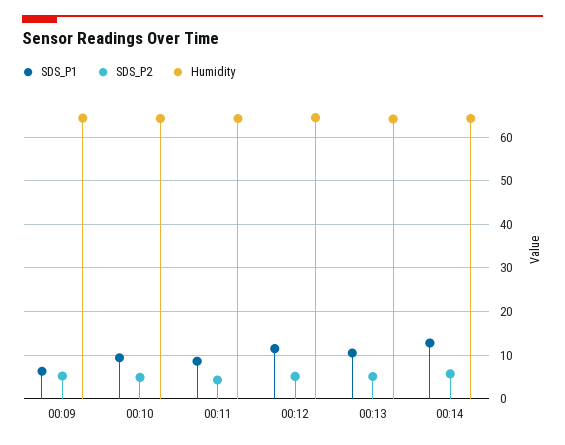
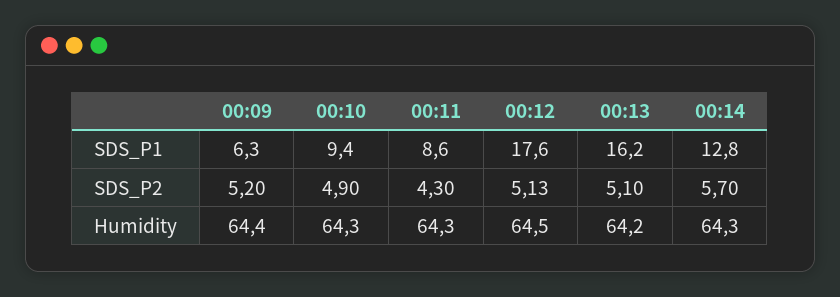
SDS_P1, 00:12: 12 -> 17.6
SDS_P1, 00:13: 10 -> 16.2

